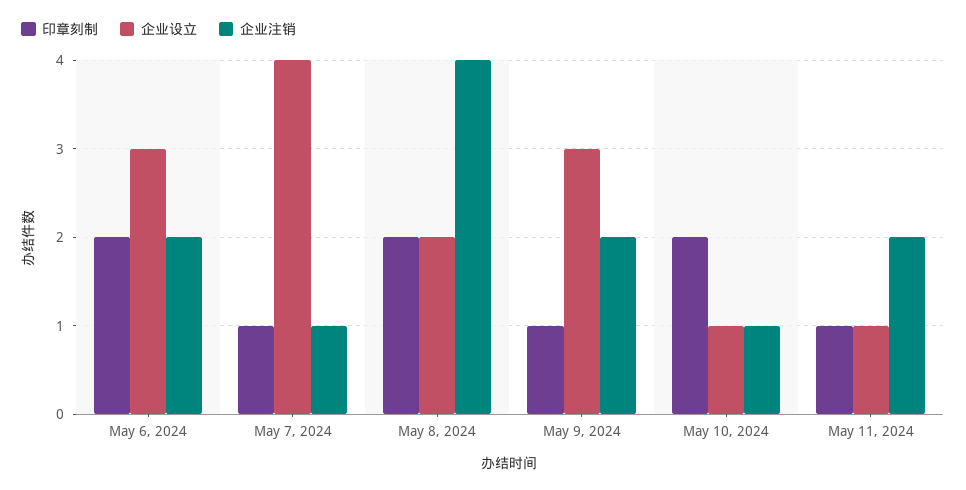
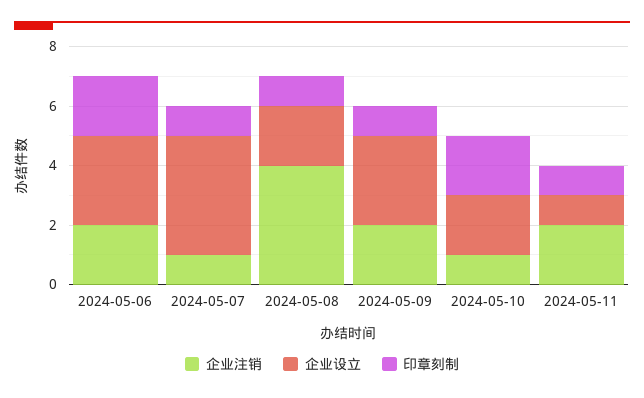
印章刻制, May 8, 2024: 2 -> 1
企业设立, May 10, 2024: 1 -> 2

